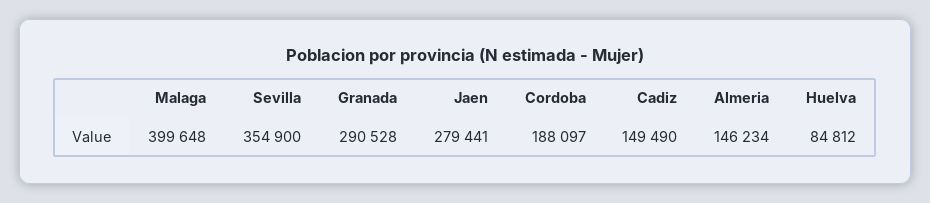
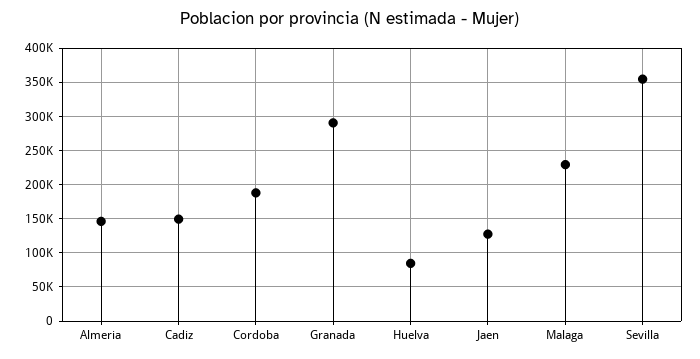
Malaga: 399648 -> 230000
Jaen: 279441 -> 130000

